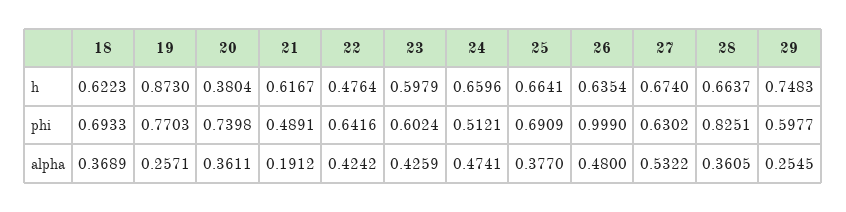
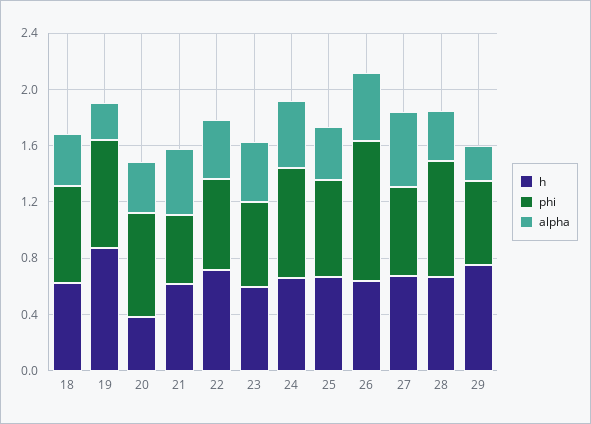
h, 22: 0.4764 -> 0.7
phi, 24: 0.5121 -> 0.8
alpha, 21: 0.1912 -> 0.5

